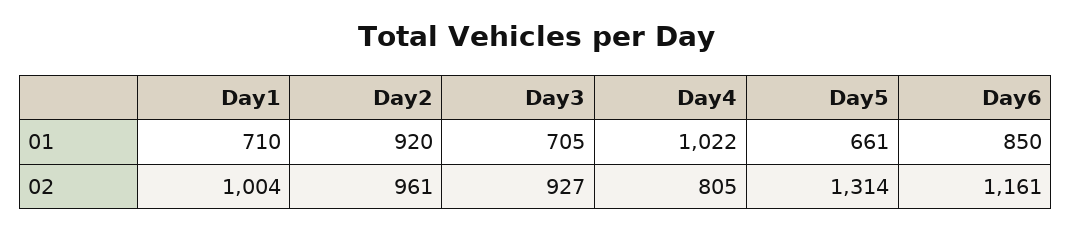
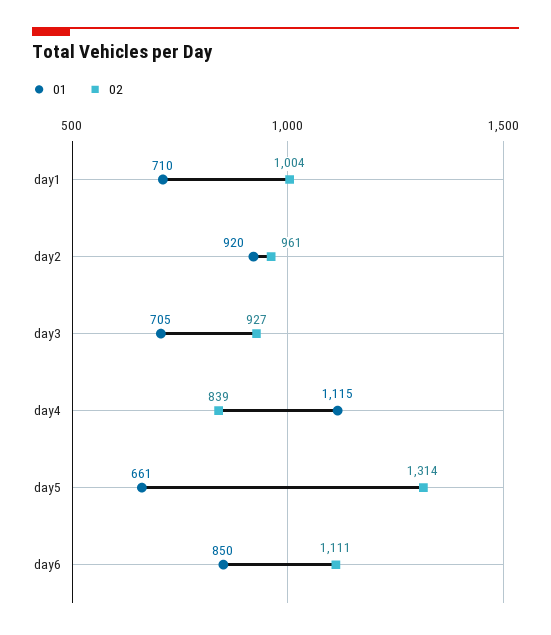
01, Day4: 1022 -> 1115
02, Day4: 805 -> 839
02, Day6: 1161 -> 1111

